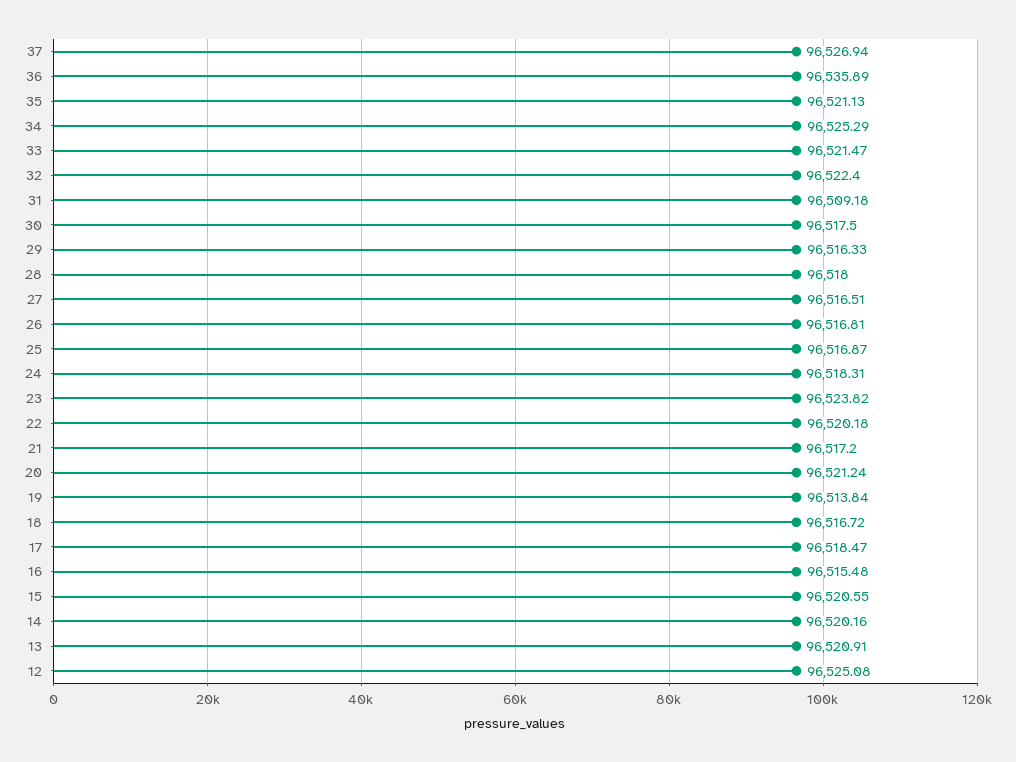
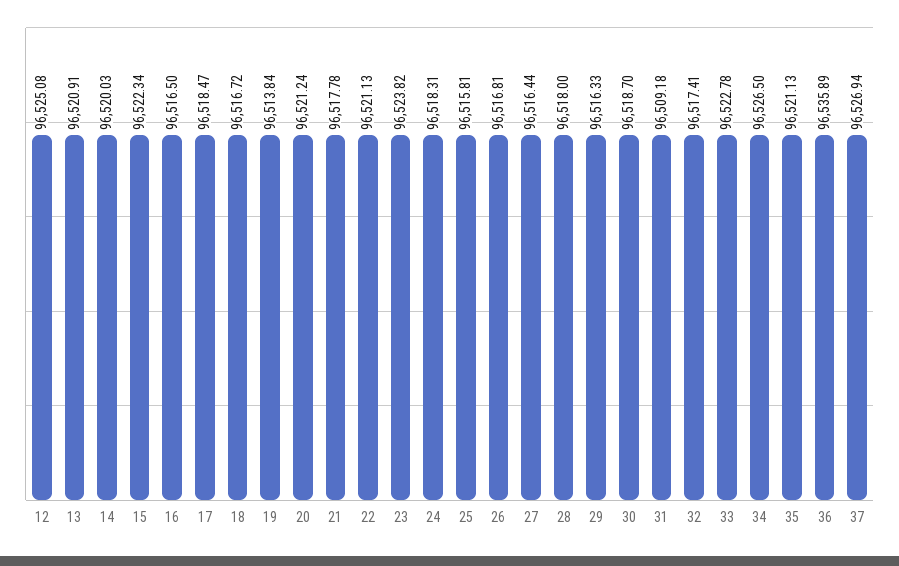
34: 96525.29 -> 96526.5
33: 96521.47 -> 96522.78
32: 96522.4 -> 96517.41
30: 96517.5 -> 96518.7
27: 96516.51 -> 96516.44
25: 96516.87 -> 96515.81
22: 96520.18 -> 96521.13
21: 96517.2 -> 96517.78
16: 96515.48 -> 96516.5
15: 96520.55 -> 96522.34
14: 96520.16 -> 96520.03

